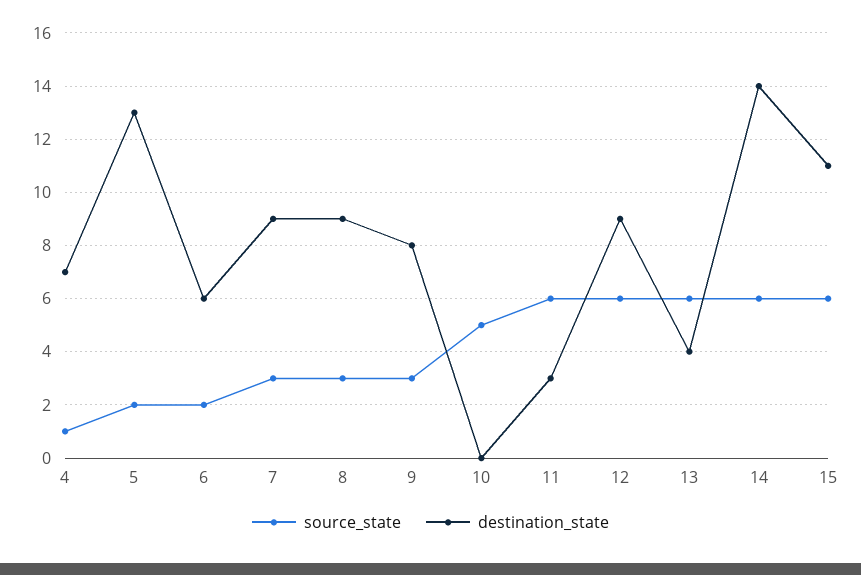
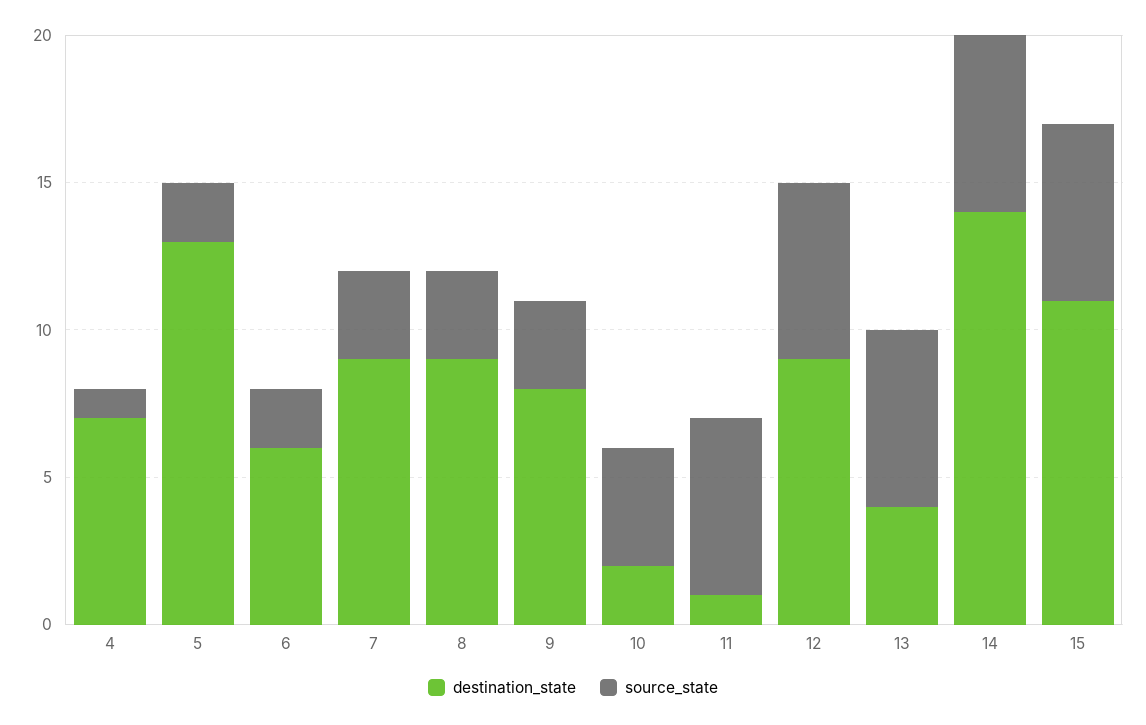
source_state, 10: 5 -> 4
destination_state, 10: 0 -> 2
destination_state, 11: 3 -> 1

